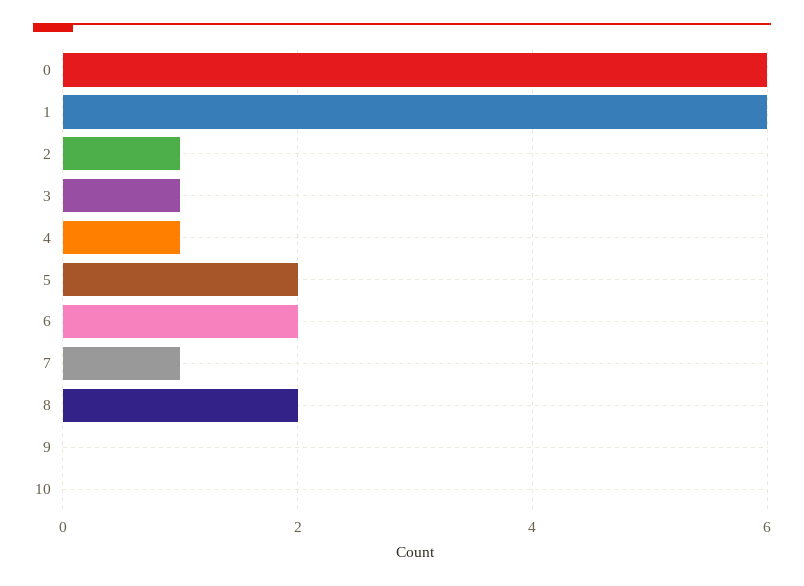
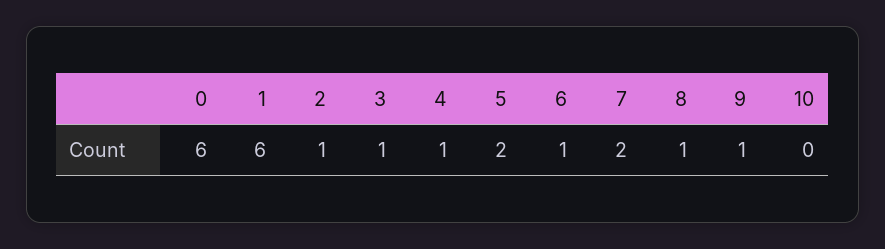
6: 2 -> 1
7: 1 -> 2
8: 2 -> 1
9: 0 -> 1

